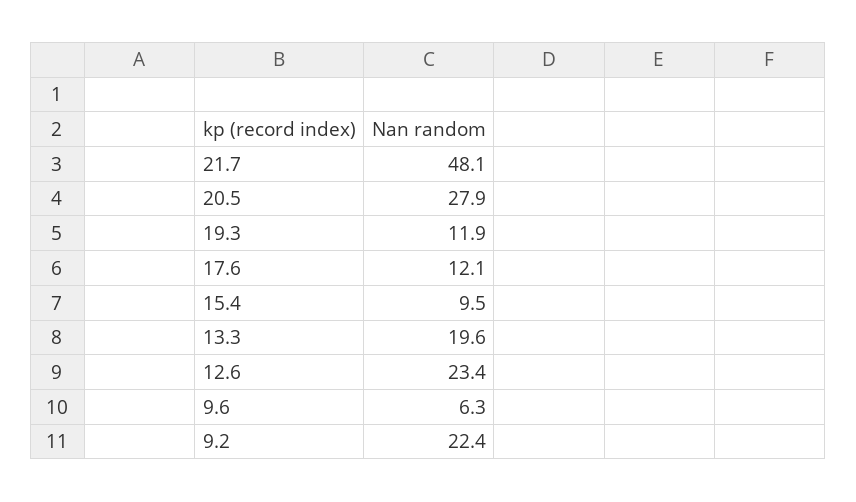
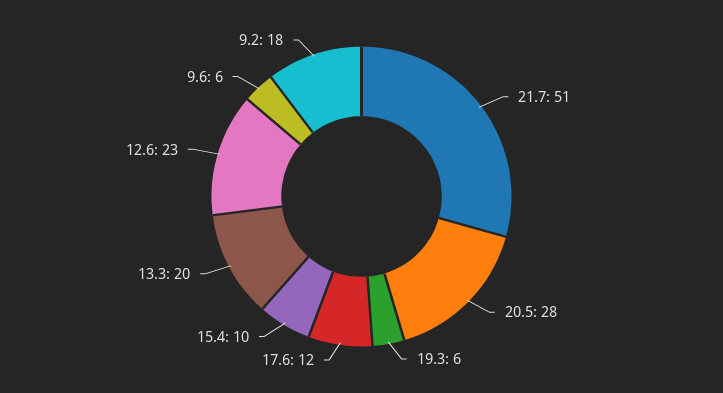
21.7: 48.1 -> 51
19.3: 11.9 -> 6
9.2: 22.4 -> 18

